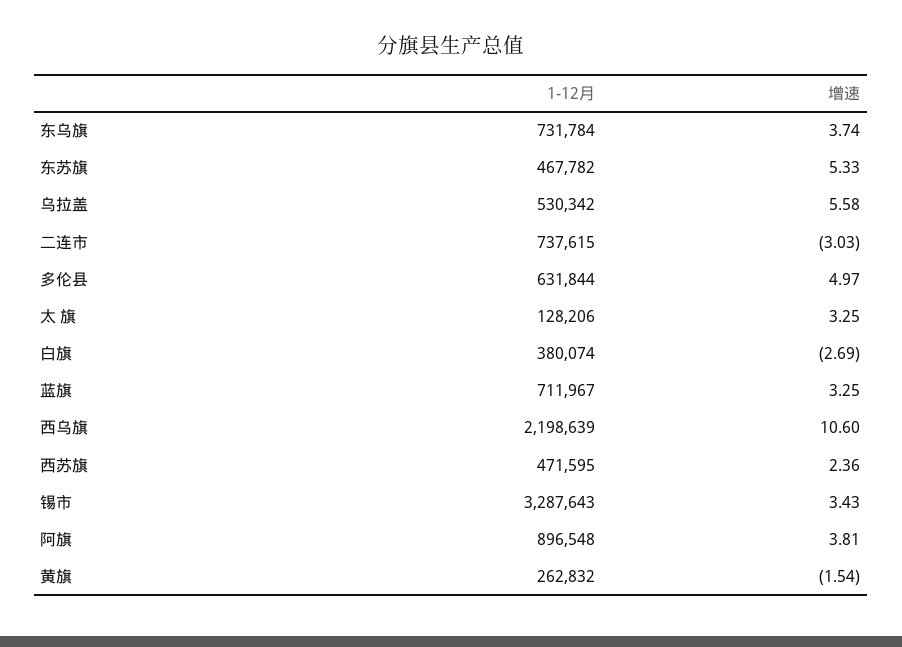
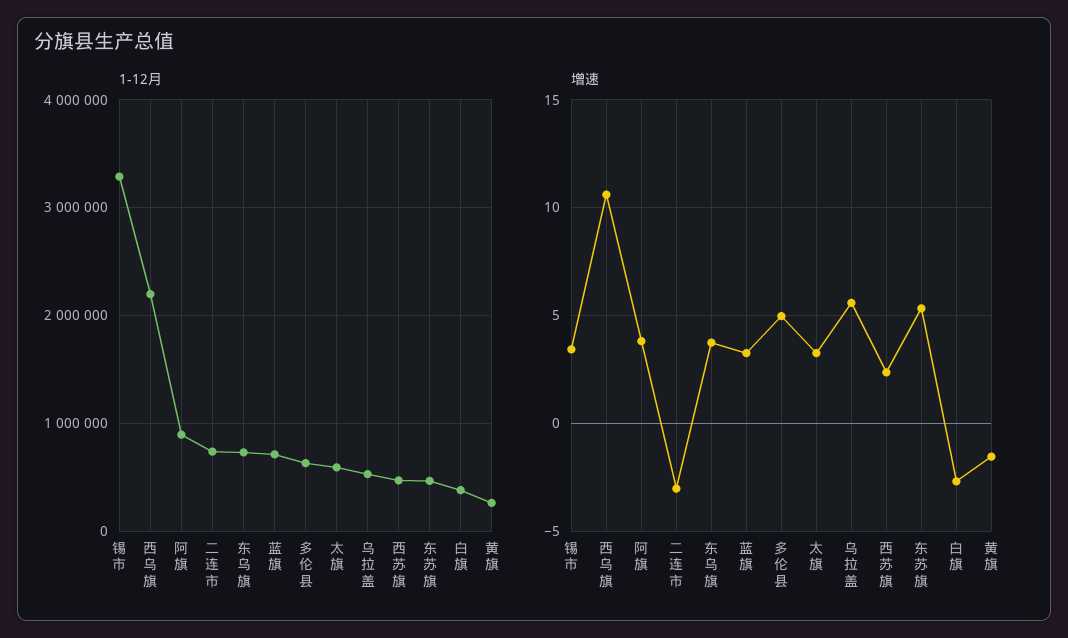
1-12月, 太 旗: 128206 -> 600000

